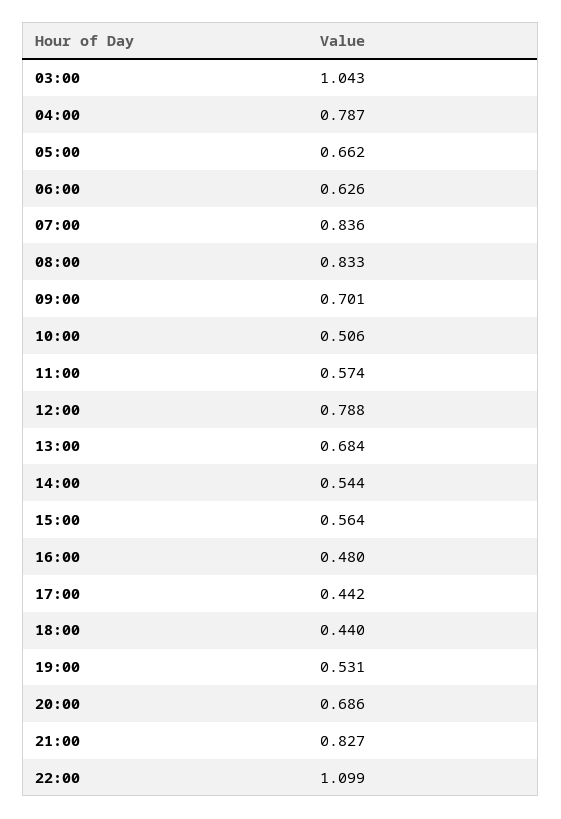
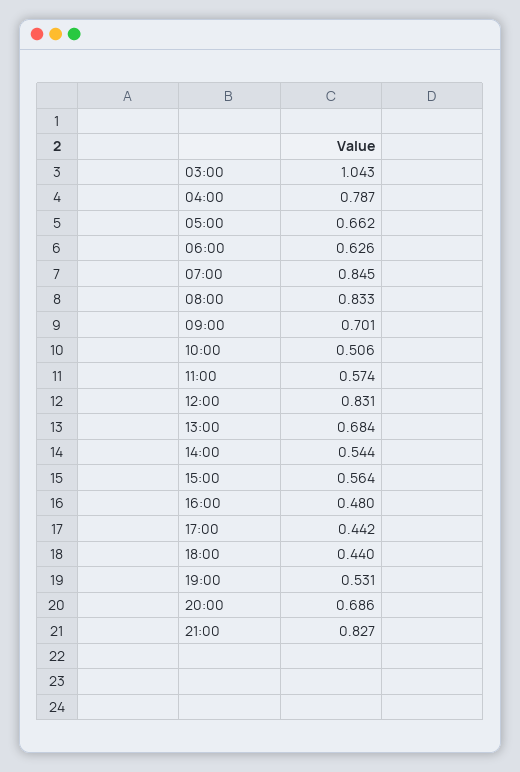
07:00: 0.836 -> 0.845
12:00: 0.788 -> 0.831
22:00: 1.099 -> none

